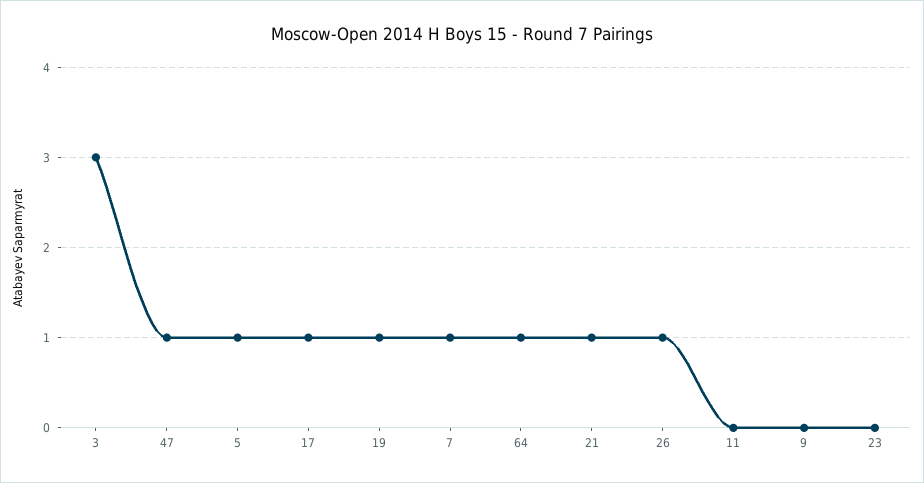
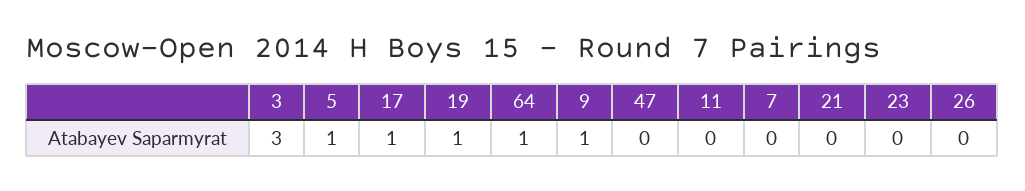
47: 1 -> 0
7: 1 -> 0
21: 1 -> 0
26: 1 -> 0
9: 0 -> 1

